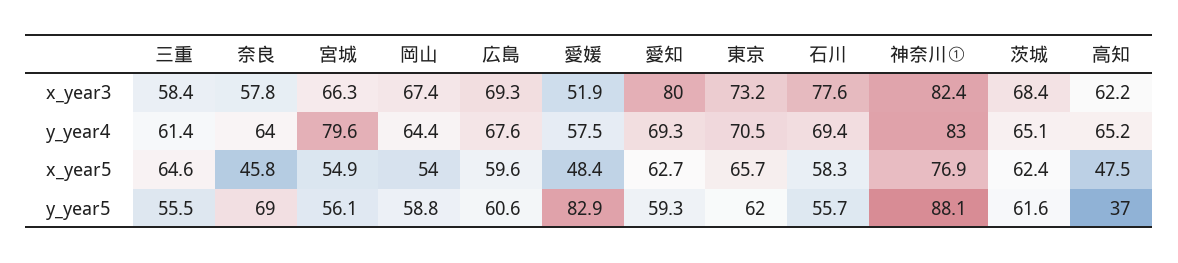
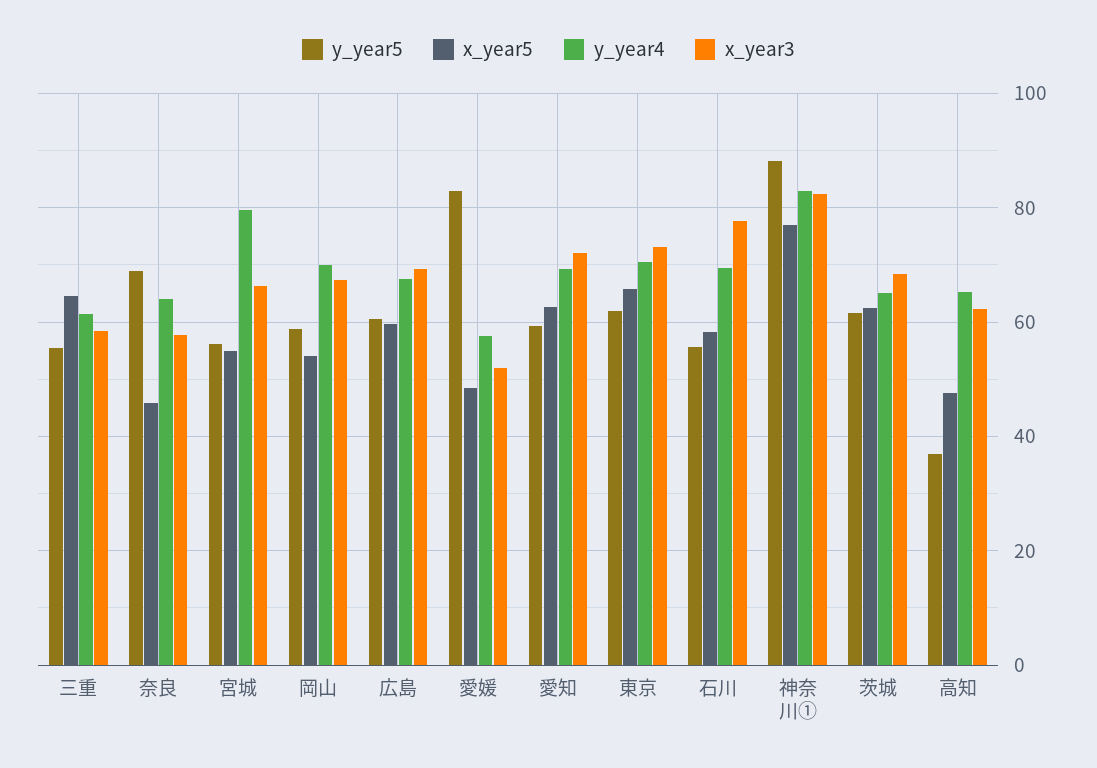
x_year3, 愛知: 80 -> 72
y_year4, 岡山: 64.4 -> 70

